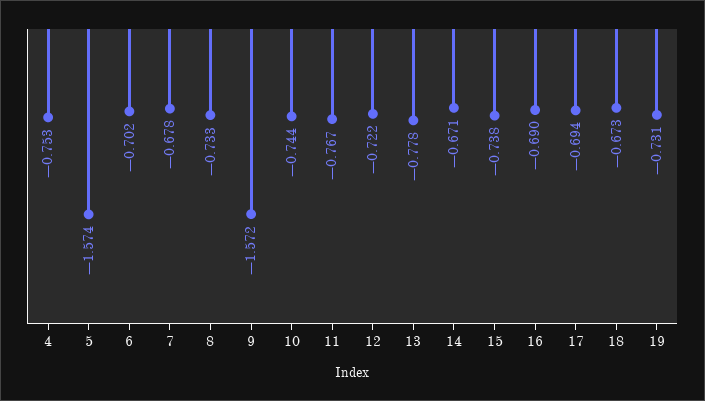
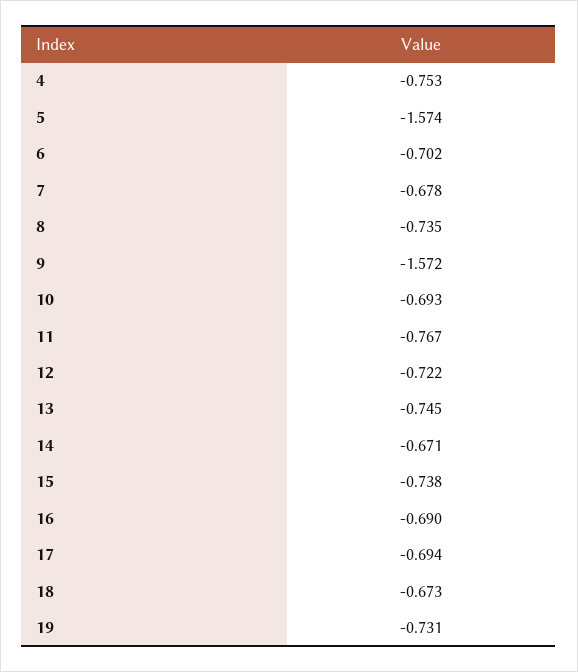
8: -0.733 -> -0.735
10: -0.744 -> -0.693
13: -0.778 -> -0.745

